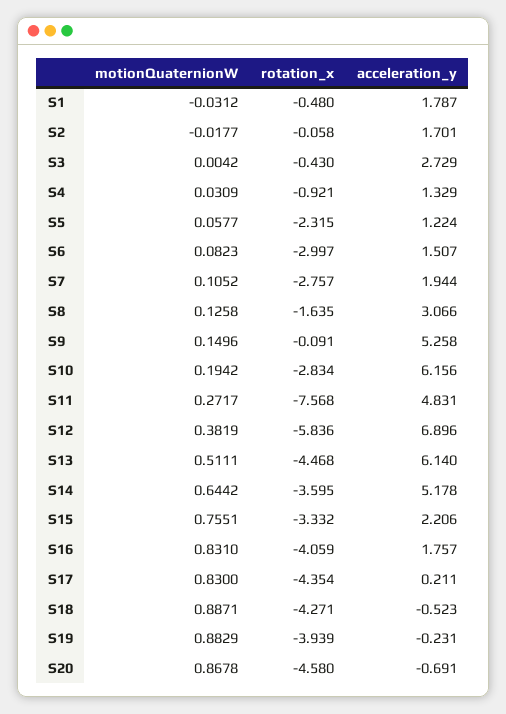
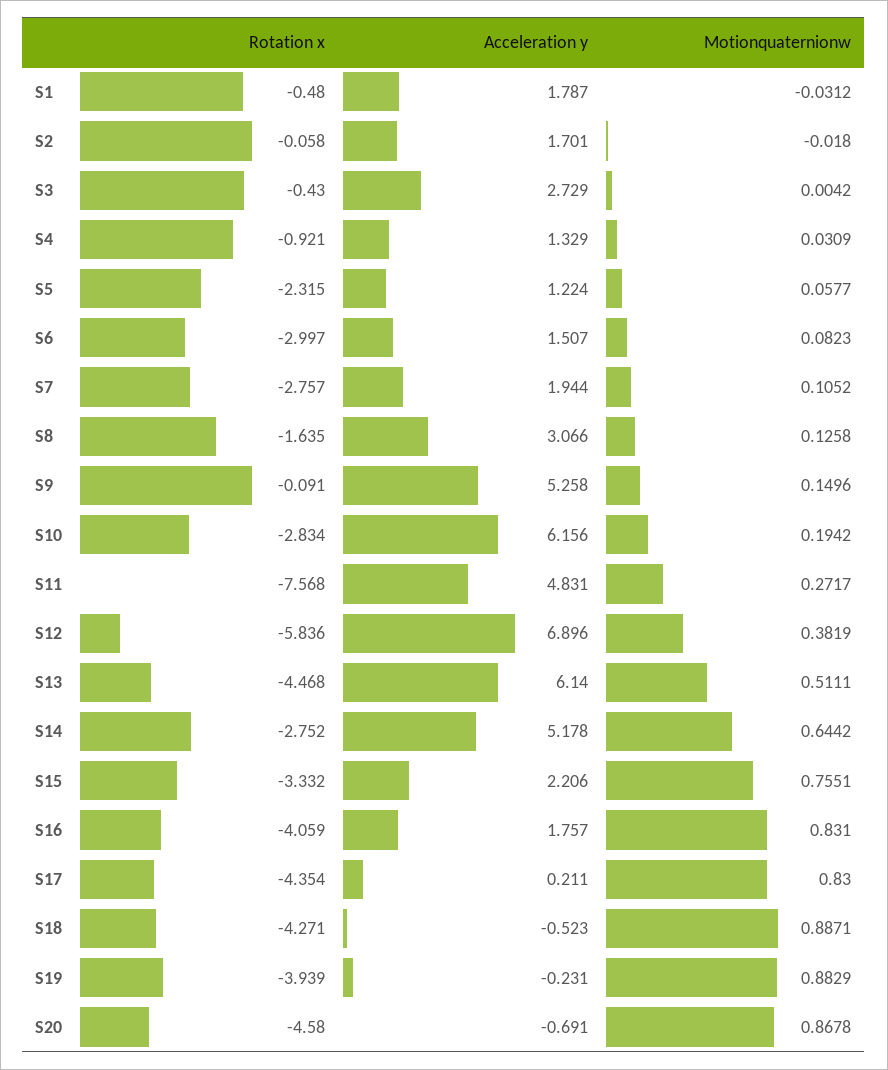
motionQuaternionW, S2: -0.0177 -> -0.018
rotation_x, S14: -3.595 -> -2.752

